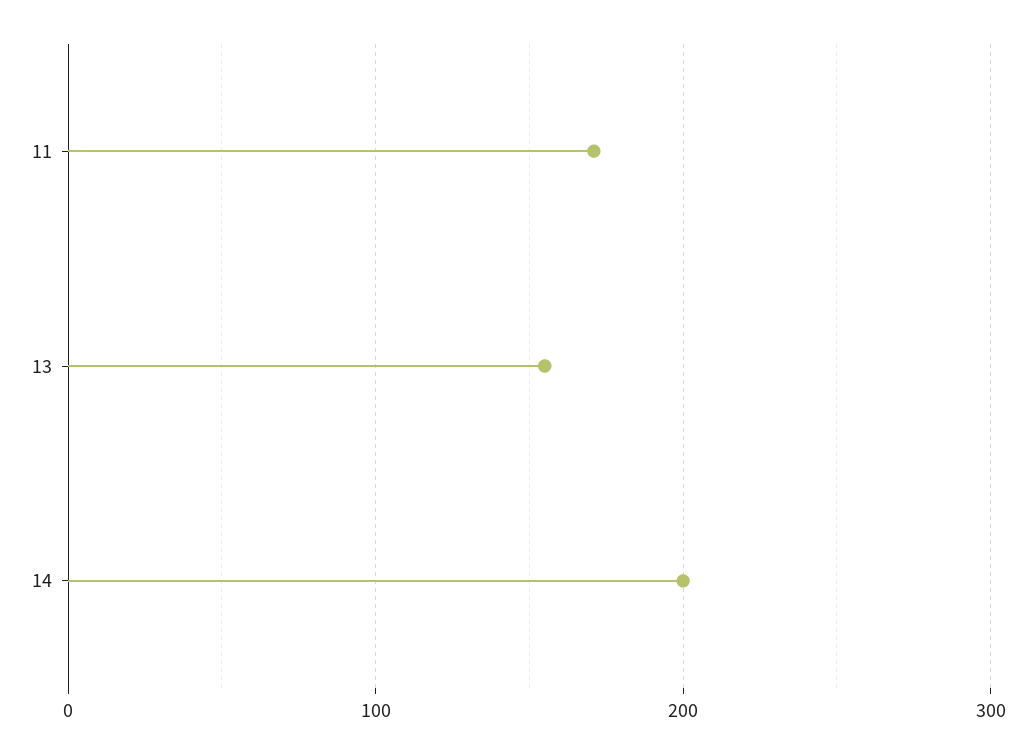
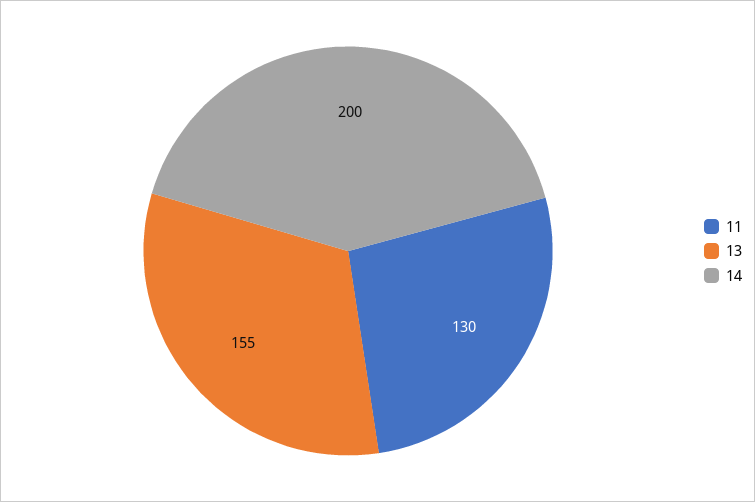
11: 170 -> 130

